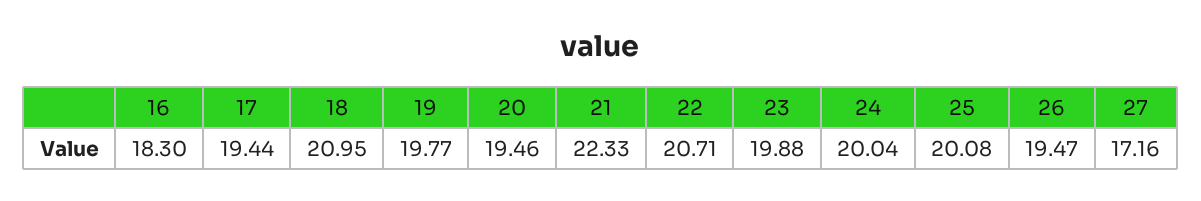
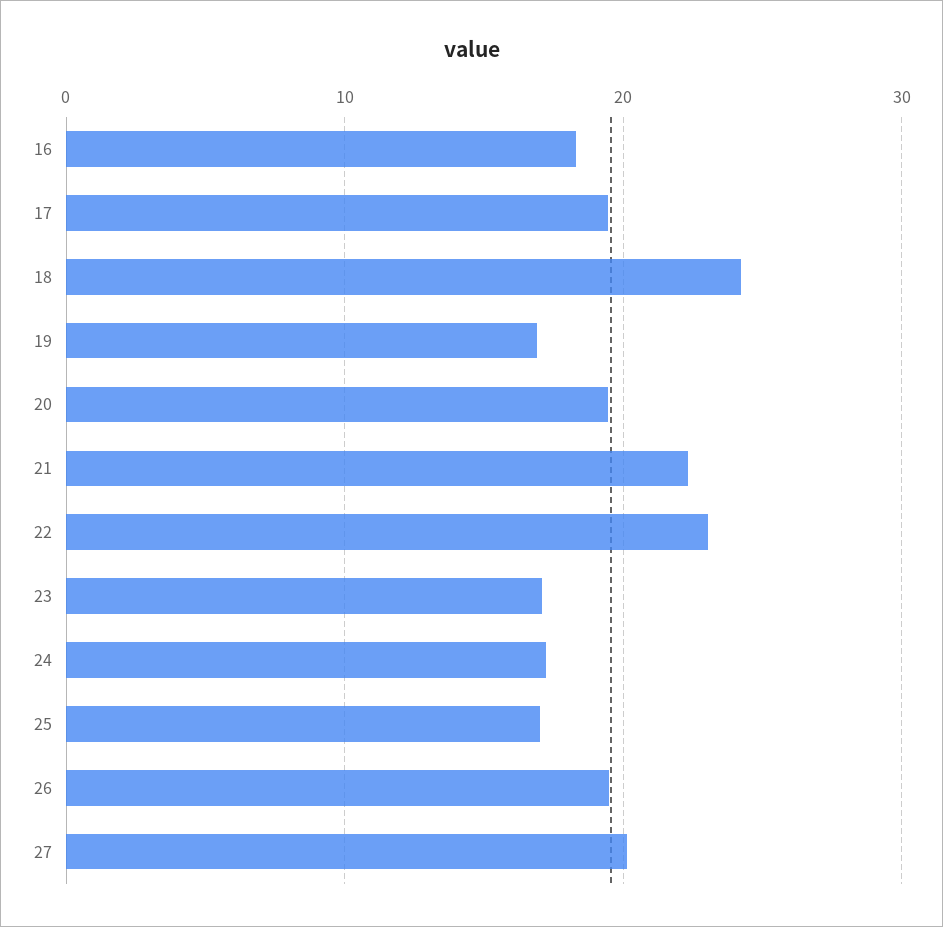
18: 20.95 -> 24
19: 19.77 -> 17
22: 20.71 -> 23
23: 19.88 -> 17
24: 20.04 -> 17
25: 20.08 -> 17
27: 17.16 -> 20

